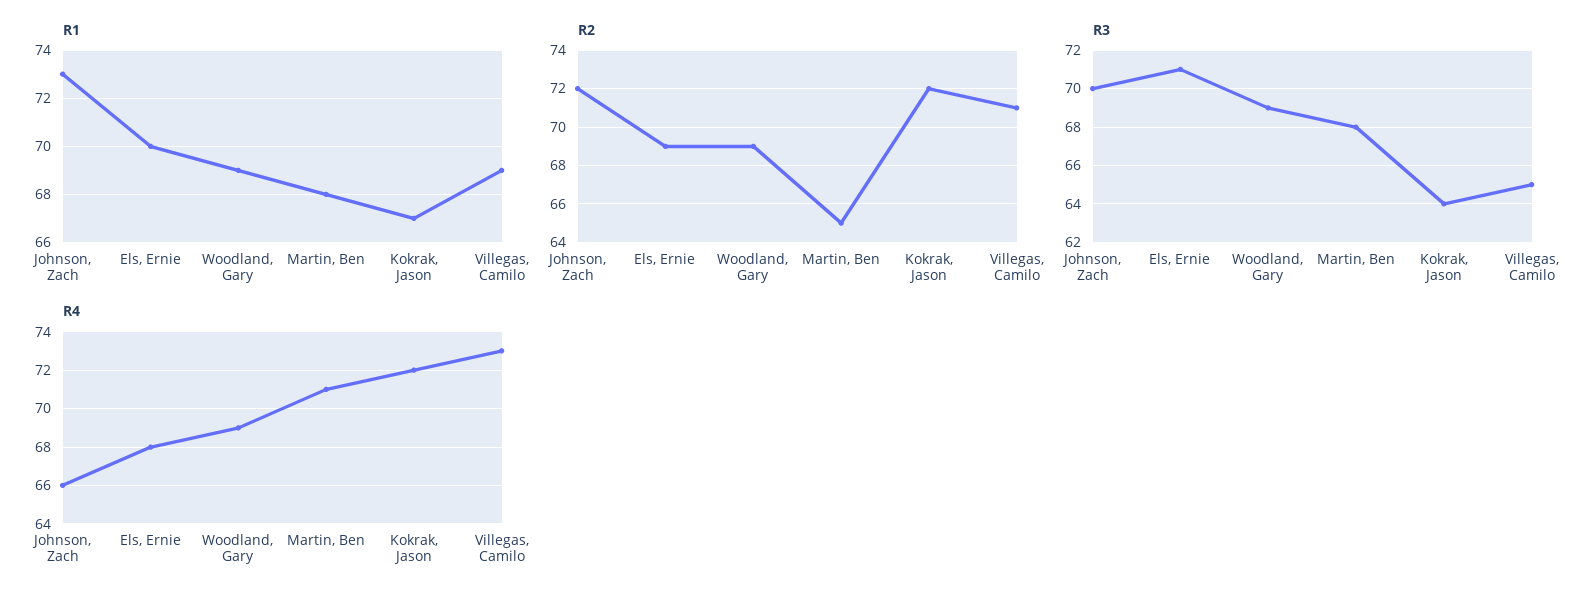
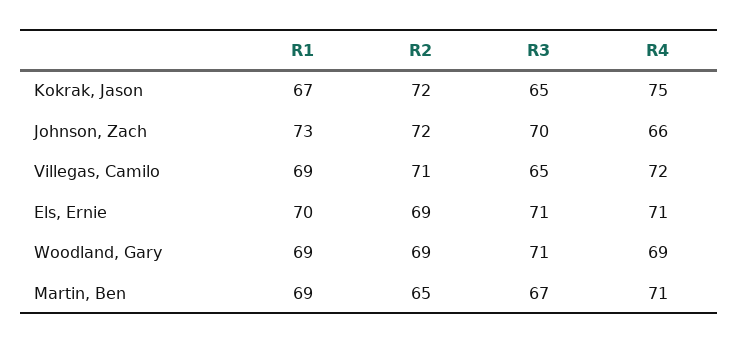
R1, Martin, Ben: 68 -> 69
R3, Woodland, Gary: 69 -> 71
R3, Martin, Ben: 68 -> 67
R3, Kokrak, Jason: 64 -> 65
R4, Els, Ernie: 68 -> 71
R4, Kokrak, Jason: 72 -> 75
R4, Villegas, Camilo: 73 -> 72

